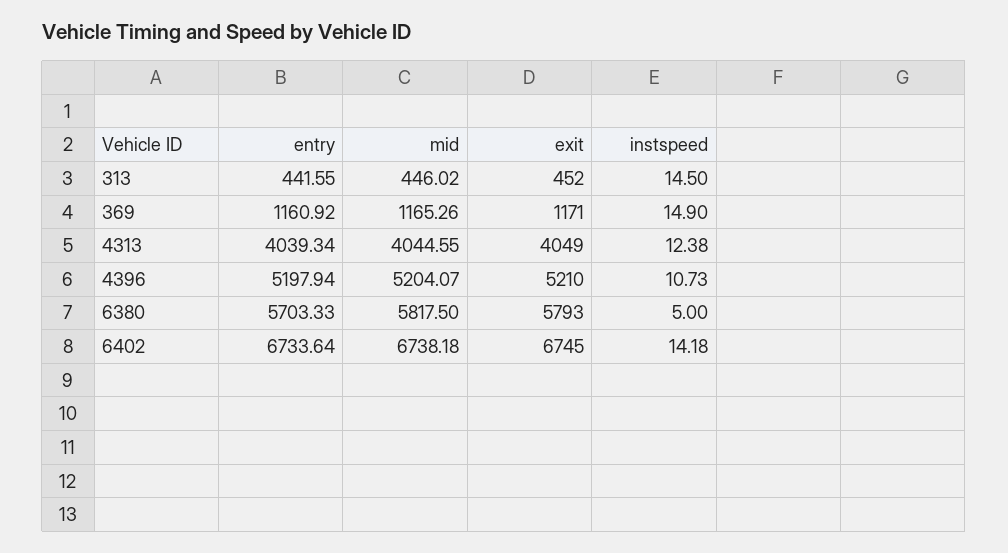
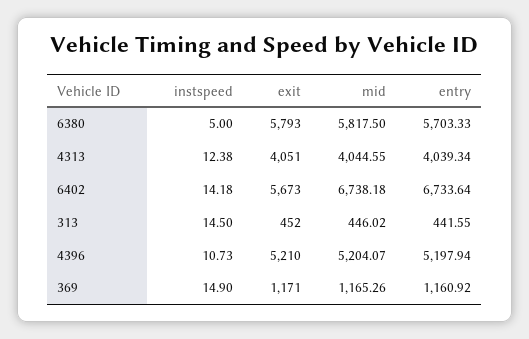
exit, 4313: 4049 -> 4051
exit, 6402: 6745 -> 5673

